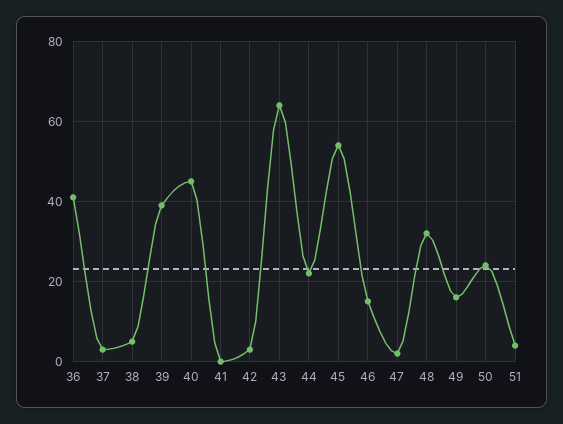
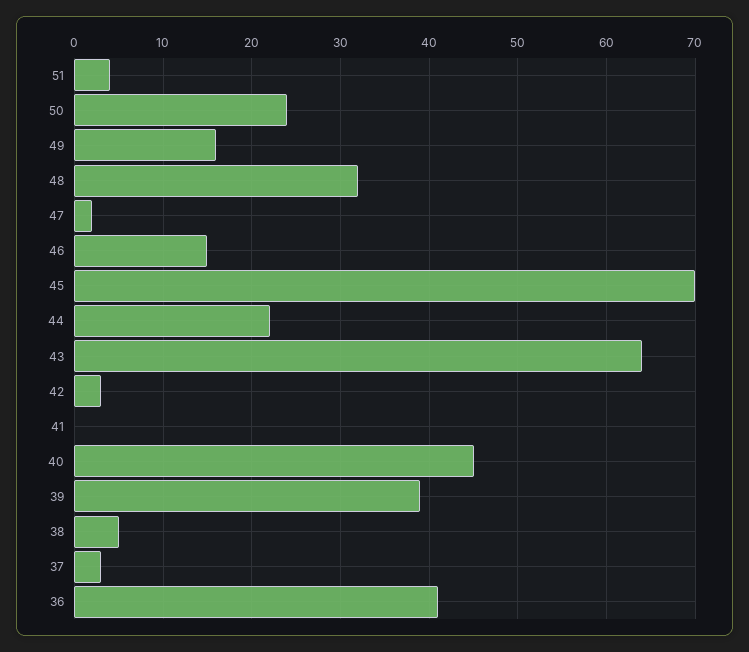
45: 55 -> 70

